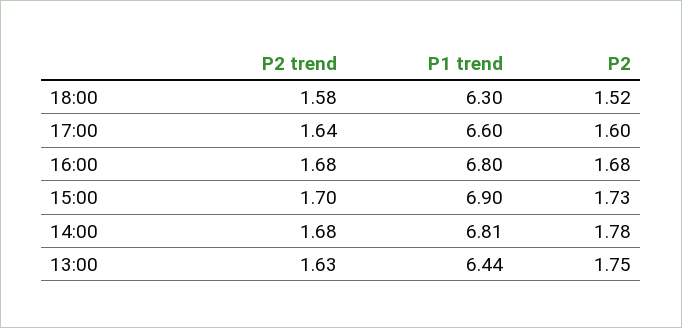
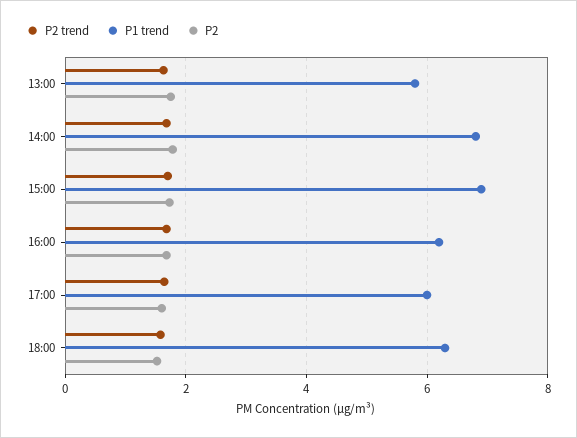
P1 trend, 17:00: 6.6 -> 6
P1 trend, 16:00: 6.8 -> 6.2
P1 trend, 13:00: 6.44 -> 5.8

